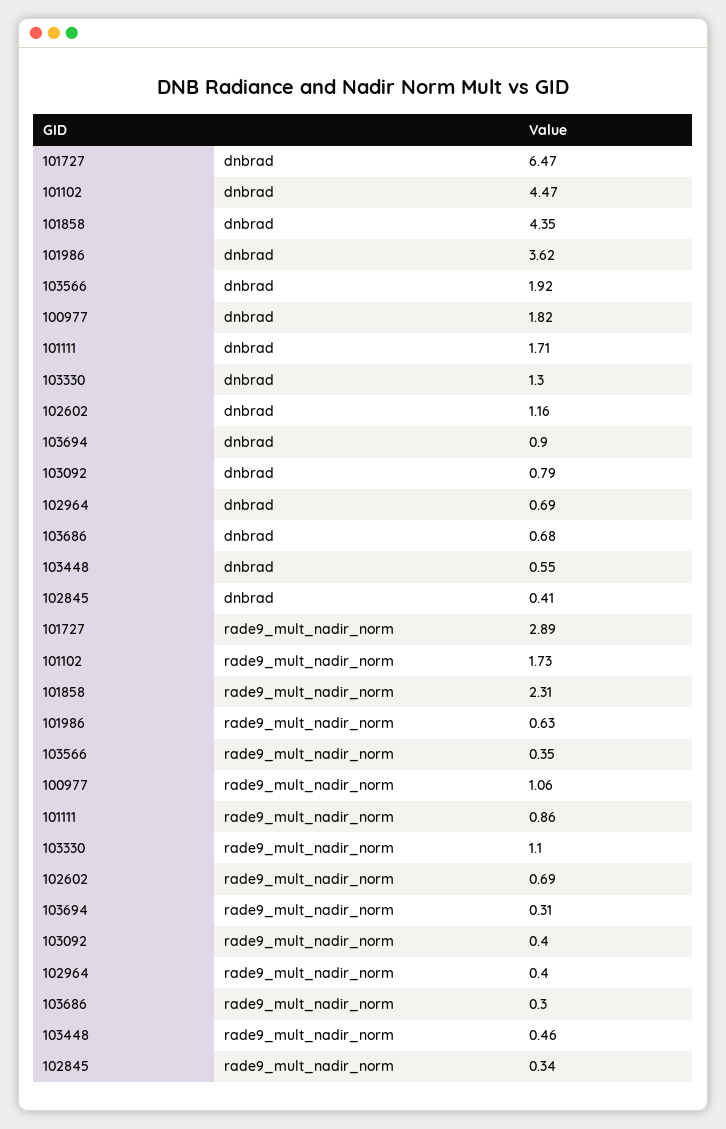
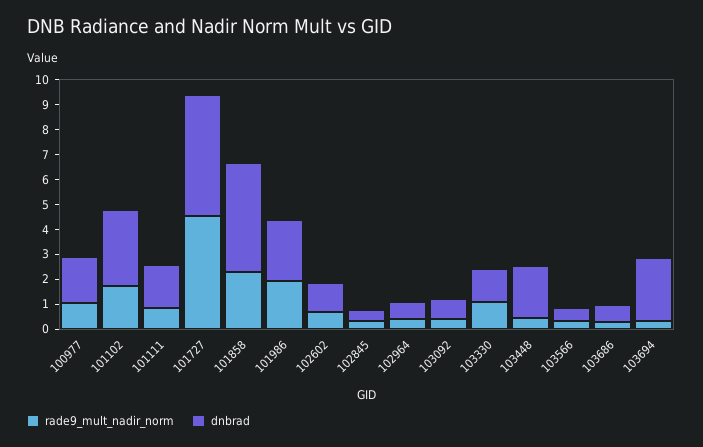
dnbrad, 101727: 6.47 -> 5
dnbrad, 101102: 4.47 -> 3
dnbrad, 101986: 3.62 -> 2.5
dnbrad, 103566: 1.92 -> 0.5
dnbrad, 103694: 0.9 -> 2.5
dnbrad, 103448: 0.55 -> 2
rade9_mult_nadir_norm, 101727: 2.89 -> 4.5
rade9_mult_nadir_norm, 101986: 0.63 -> 2

